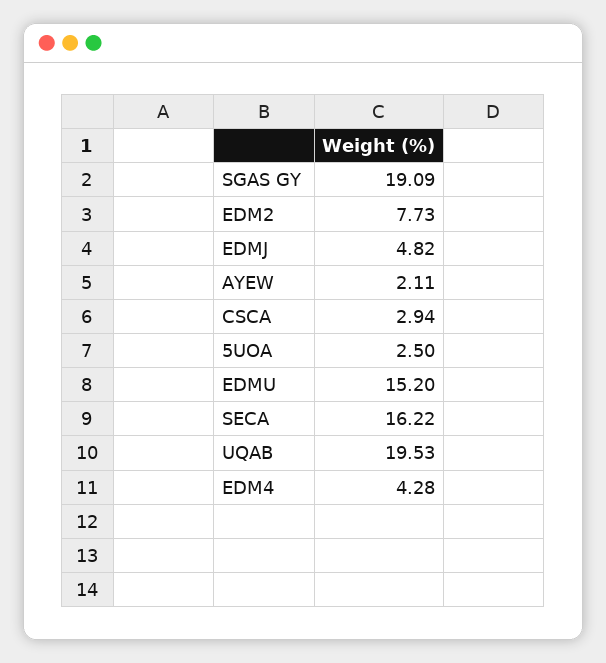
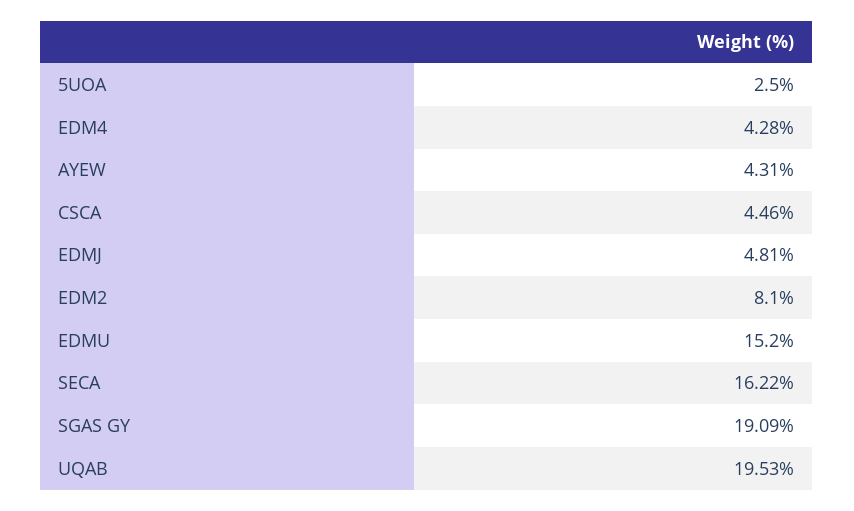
EDM2: 7.73 -> 8.1
EDMJ: 4.82 -> 4.81
AYEW: 2.11 -> 4.31
CSCA: 2.94 -> 4.46

